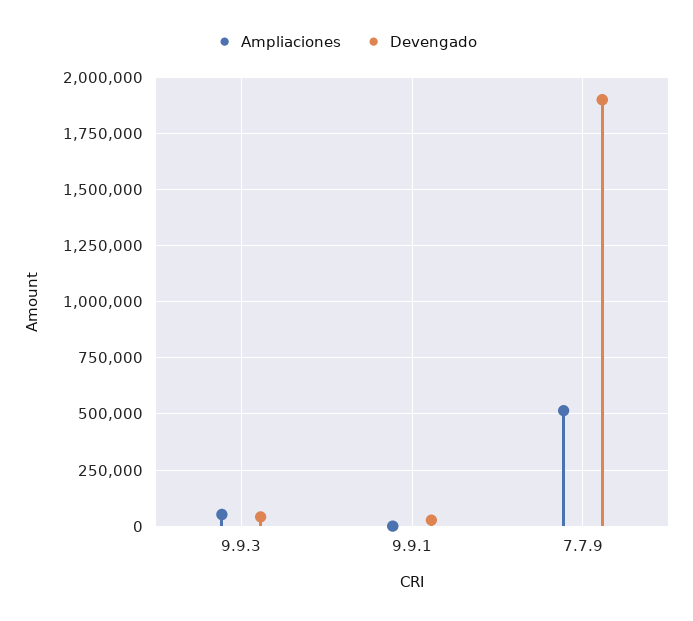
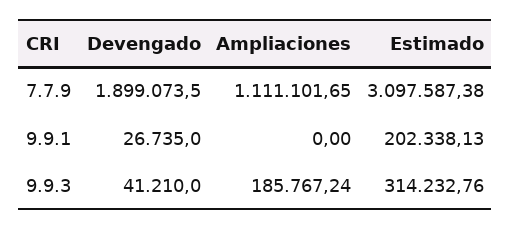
Ampliaciones, 9.9.3: 50000 -> 185767.24
Ampliaciones, 7.7.9: 500000 -> 1111101.65
Estimado, 7.7.9: none -> 3097587.38
Estimado, 9.9.1: none -> 202338.13
Estimado, 9.9.3: none -> 314232.76

